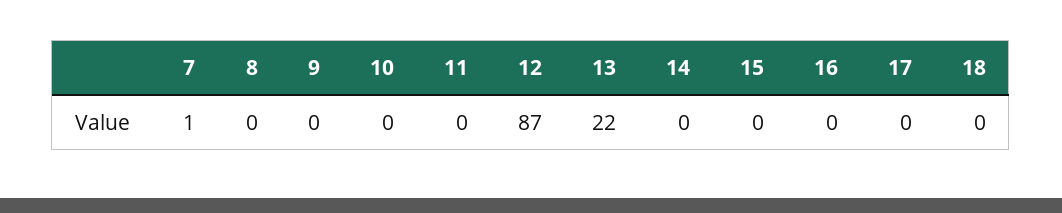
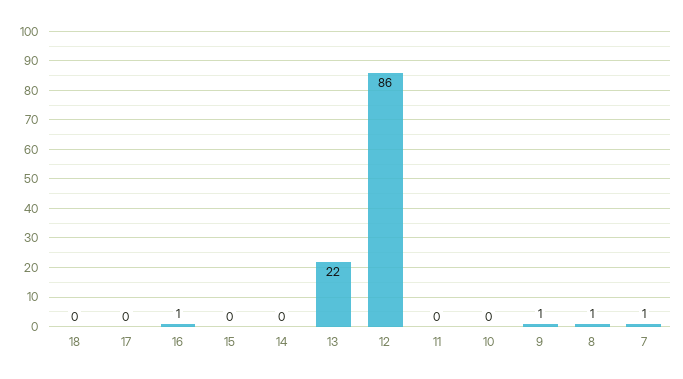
8: 0 -> 1
9: 0 -> 1
12: 87 -> 86
16: 0 -> 1

